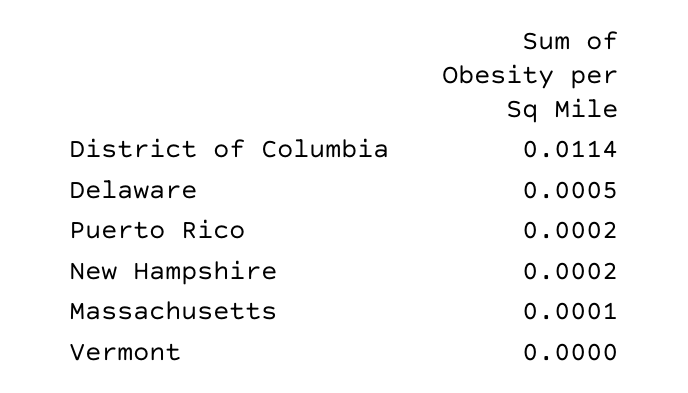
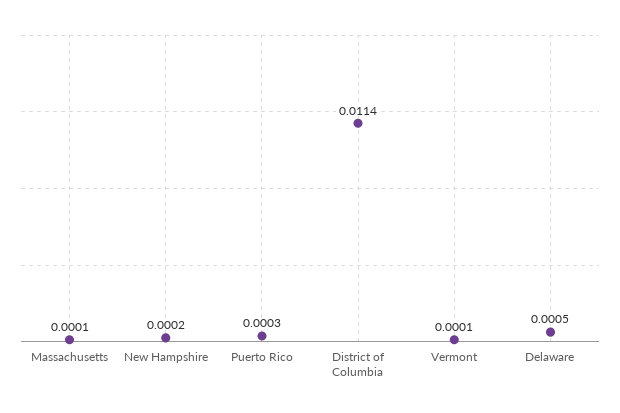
Puerto Rico: 0.0002 -> 0.0003
Vermont: 0 -> 0.0001

